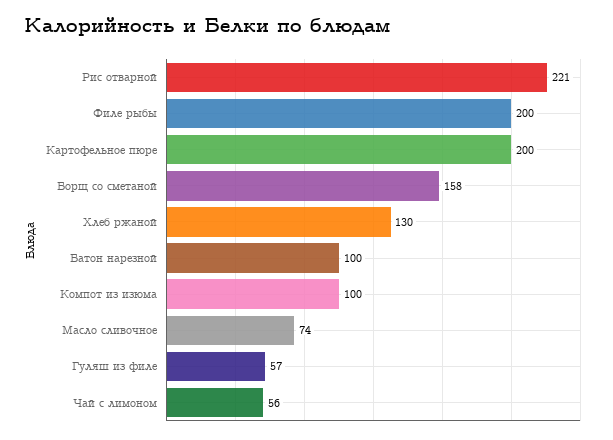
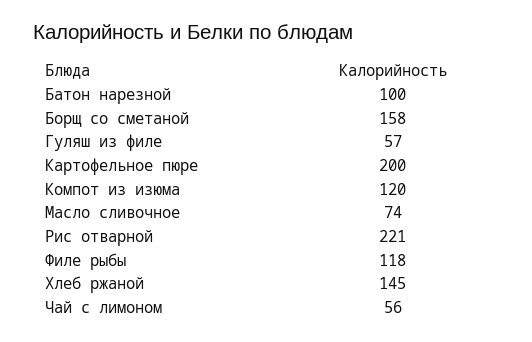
Филе рыбы: 200 -> 118
Хлеб ржаной: 130 -> 145
Компот из изюма: 100 -> 120

